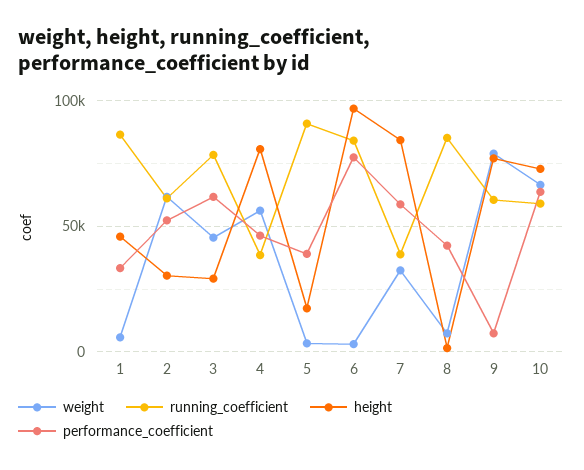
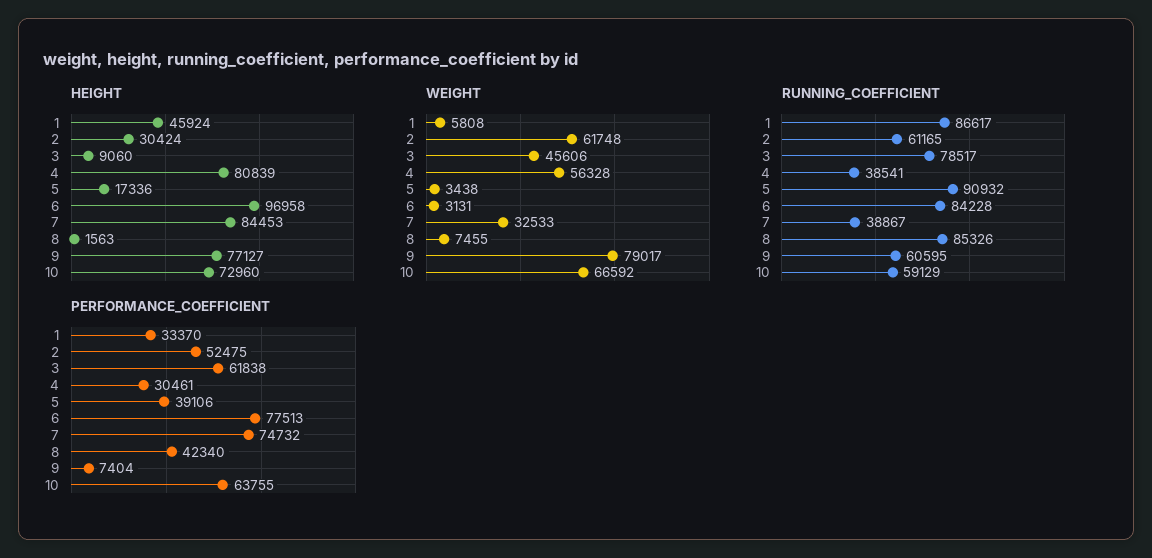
height, 3: 30000 -> 9060
performance_coefficient, 4: 45000 -> 30461
performance_coefficient, 7: 60000 -> 74732

